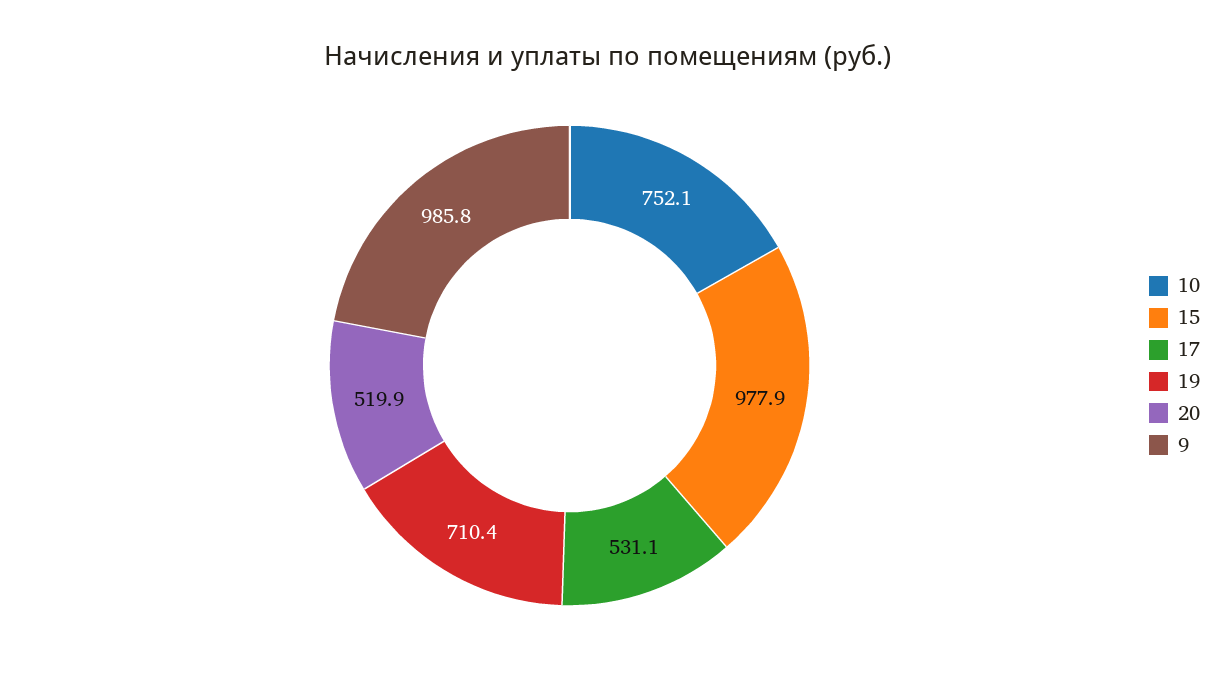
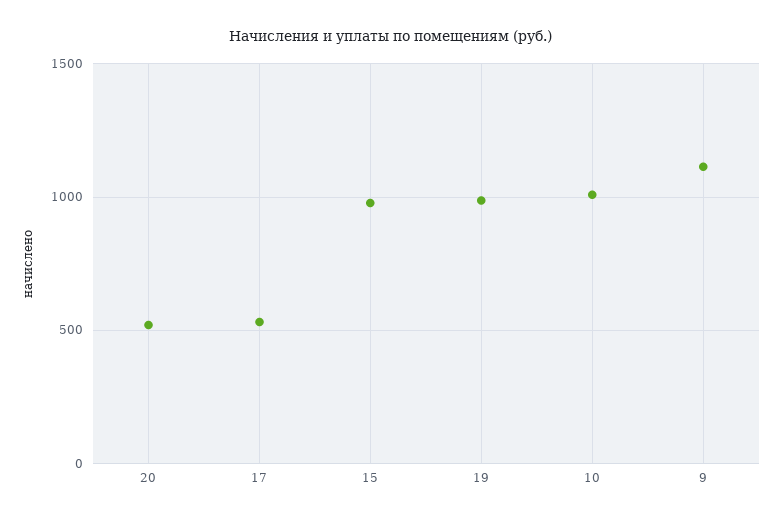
10: 752.1 -> 1000
19: 710.4 -> 1000
9: 985.8 -> 1100

